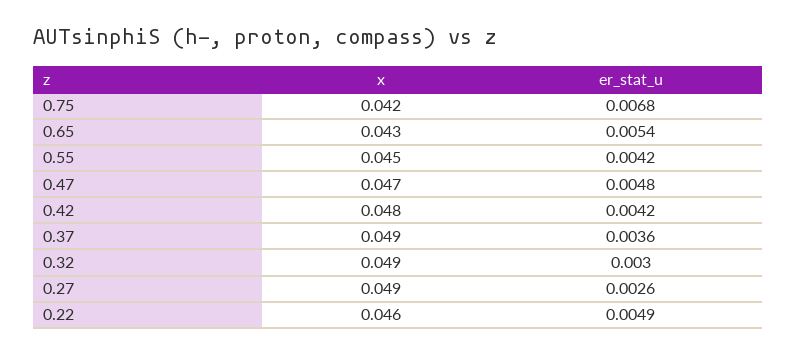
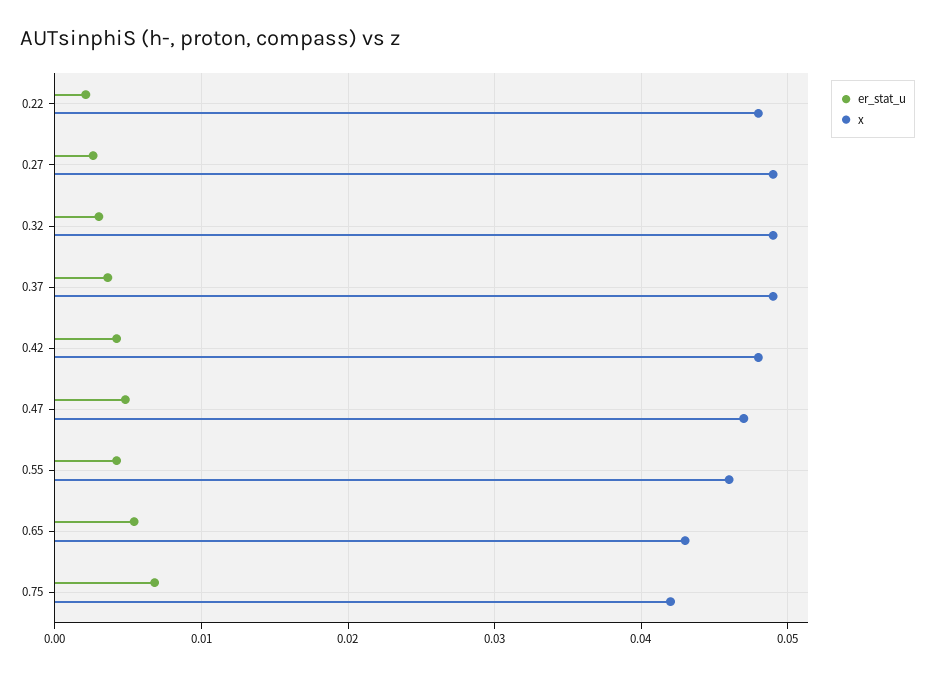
x, 0.55: 0.045 -> 0.046
x, 0.22: 0.046 -> 0.048
er_stat_u, 0.22: 0.0049 -> 0.002

